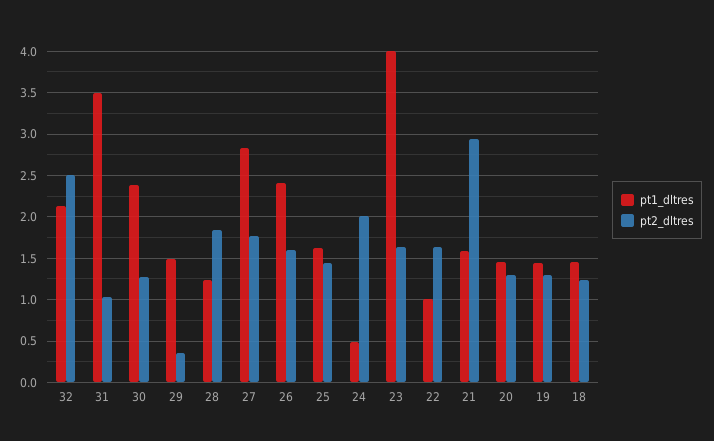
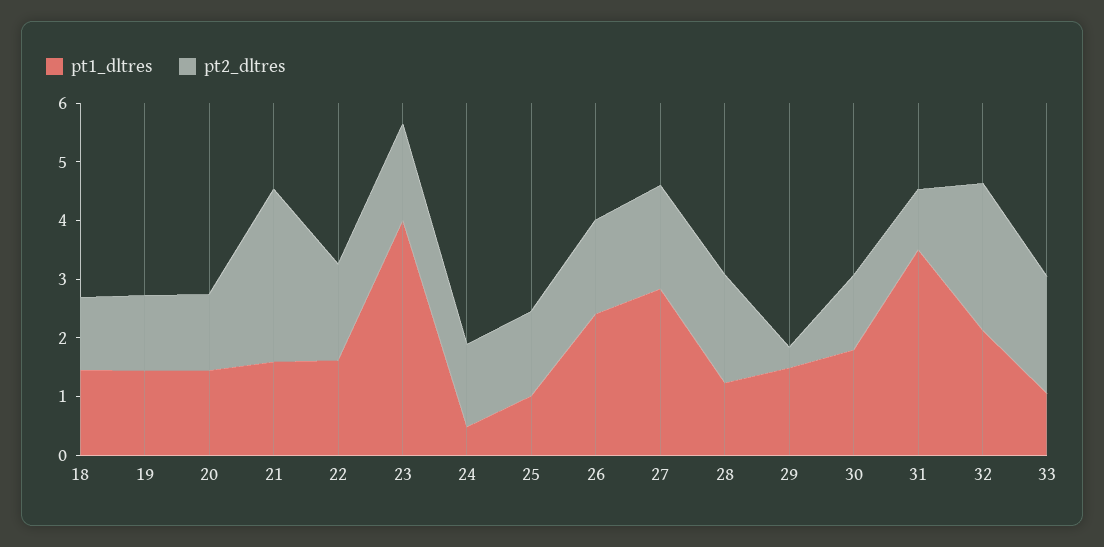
pt1_dltres, 30: 2.4 -> 1.8
pt1_dltres, 25: 1.6 -> 1
pt2_dltres, 24: 2 -> 1.4
pt1_dltres, 22: 1 -> 1.6
pt1_dltres, 33: none -> 1
pt2_dltres, 33: none -> 2

